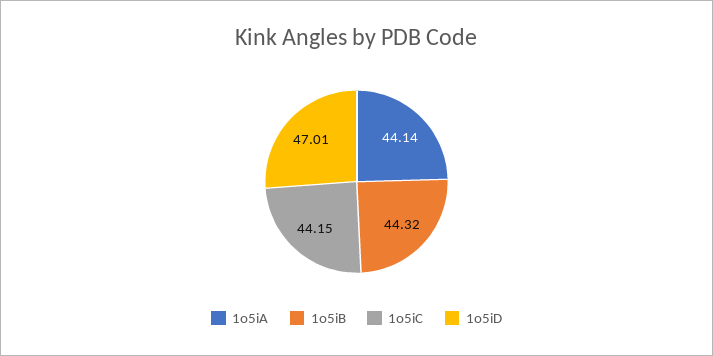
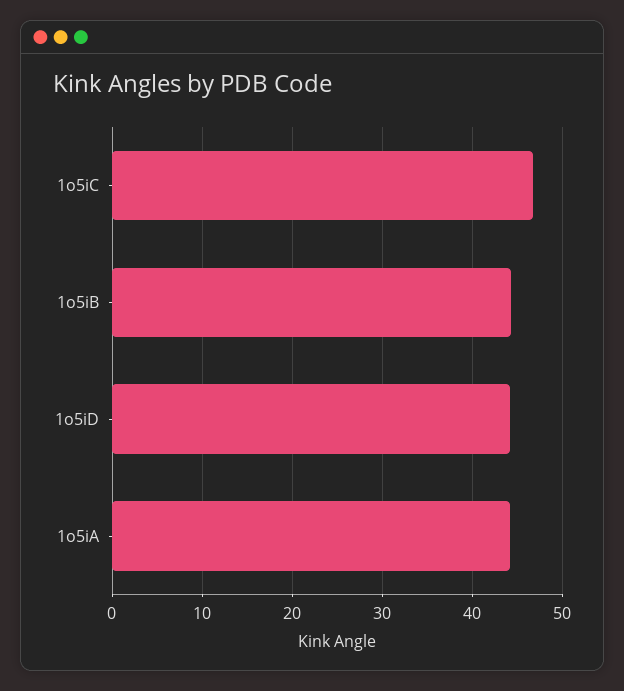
1o5iC: 44.15 -> 47
1o5iD: 47.01 -> 44

